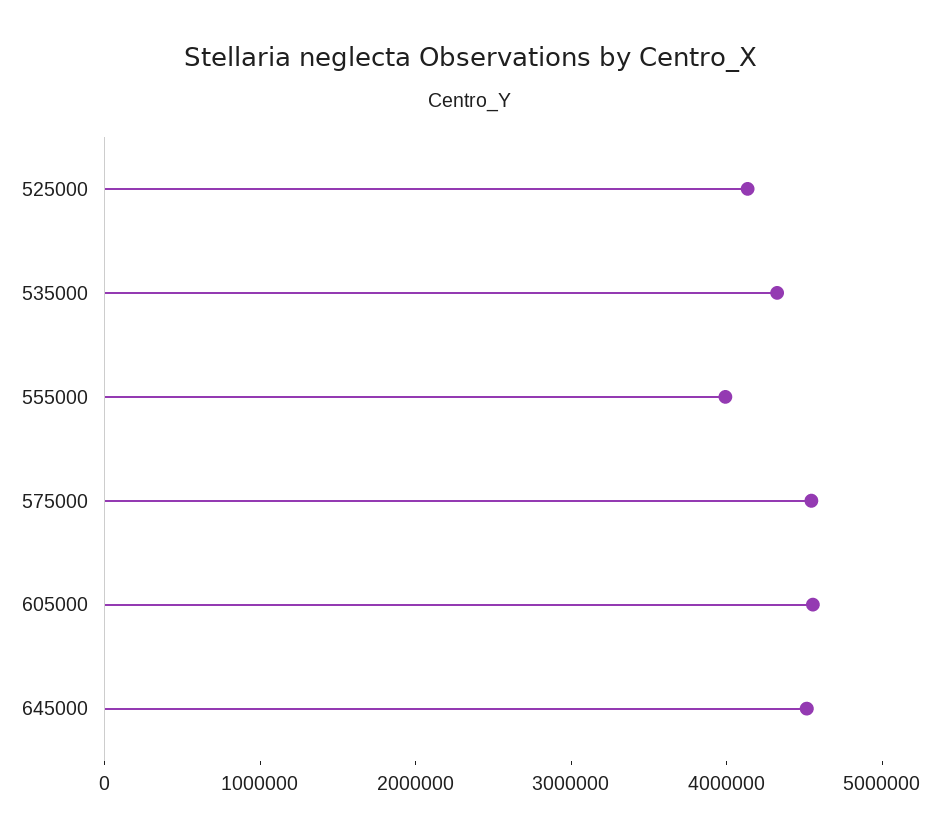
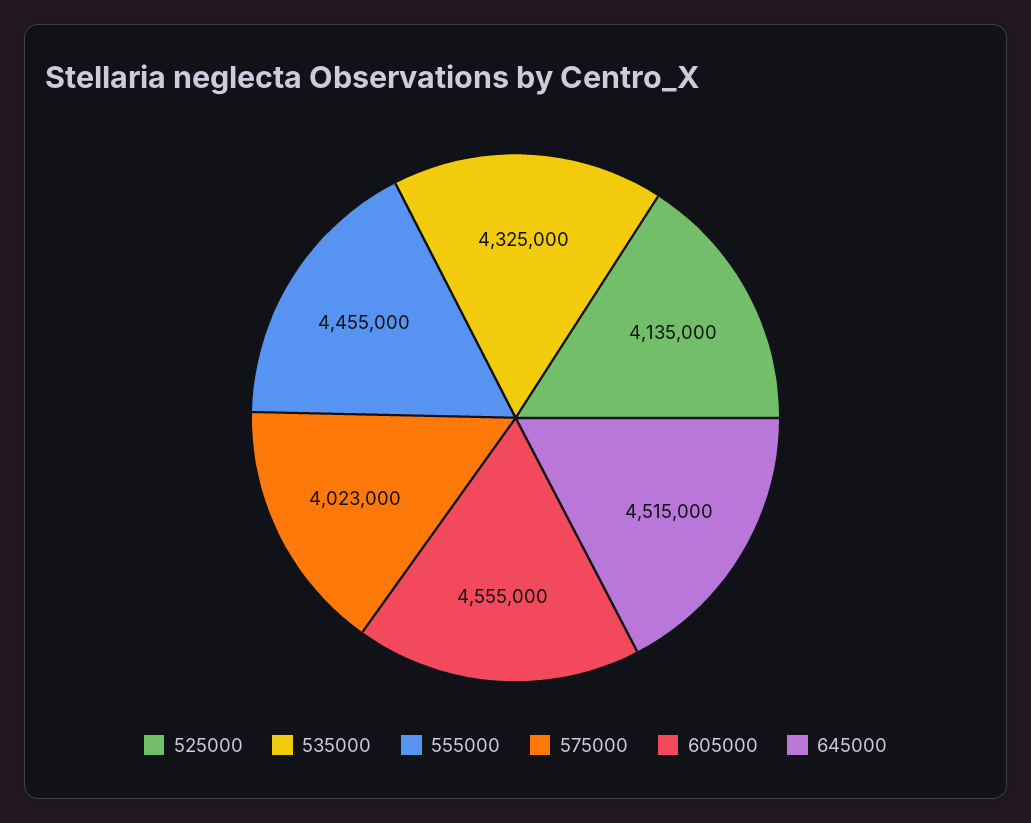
555000: 4000000 -> 4455000
575000: 4600000 -> 4023000

